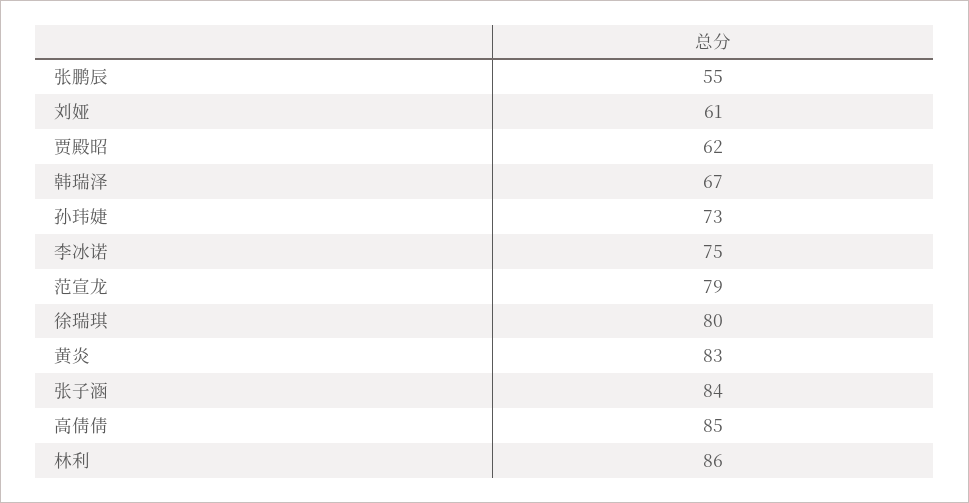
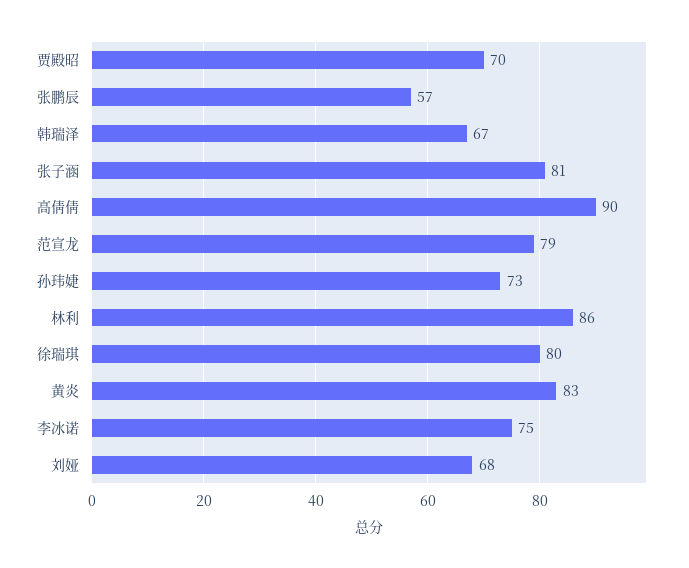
张鹏辰: 55 -> 57
刘娅: 61 -> 68
贾殿昭: 62 -> 70
张子涵: 84 -> 81
高倩倩: 85 -> 90

